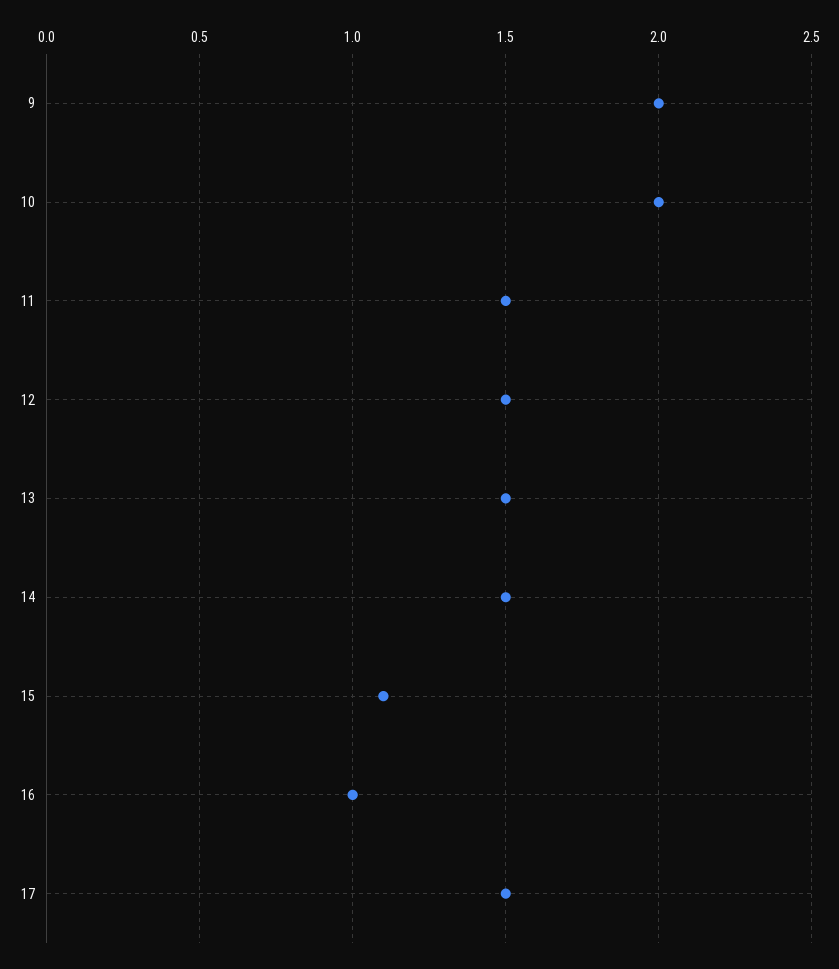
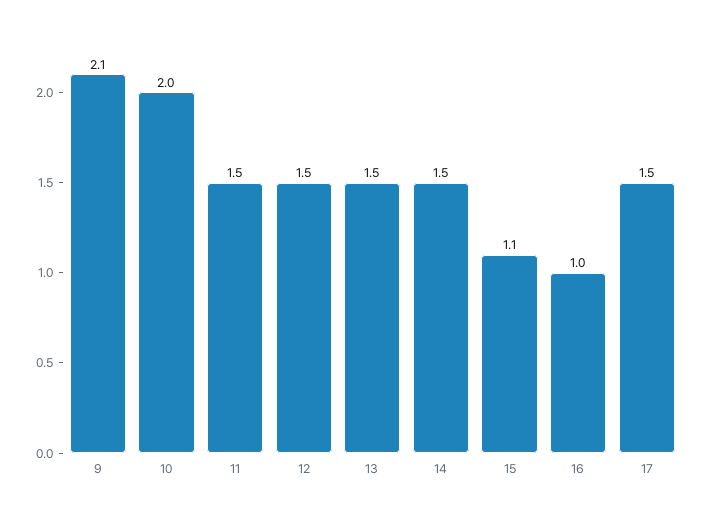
9: 2 -> 2.1

